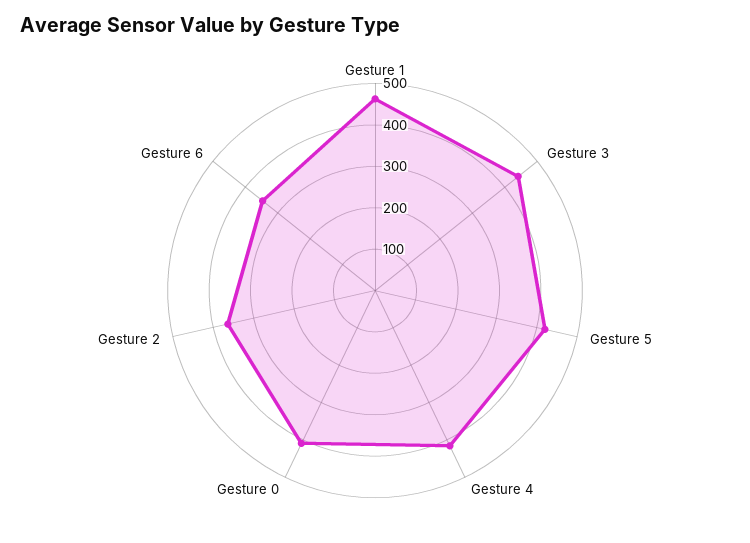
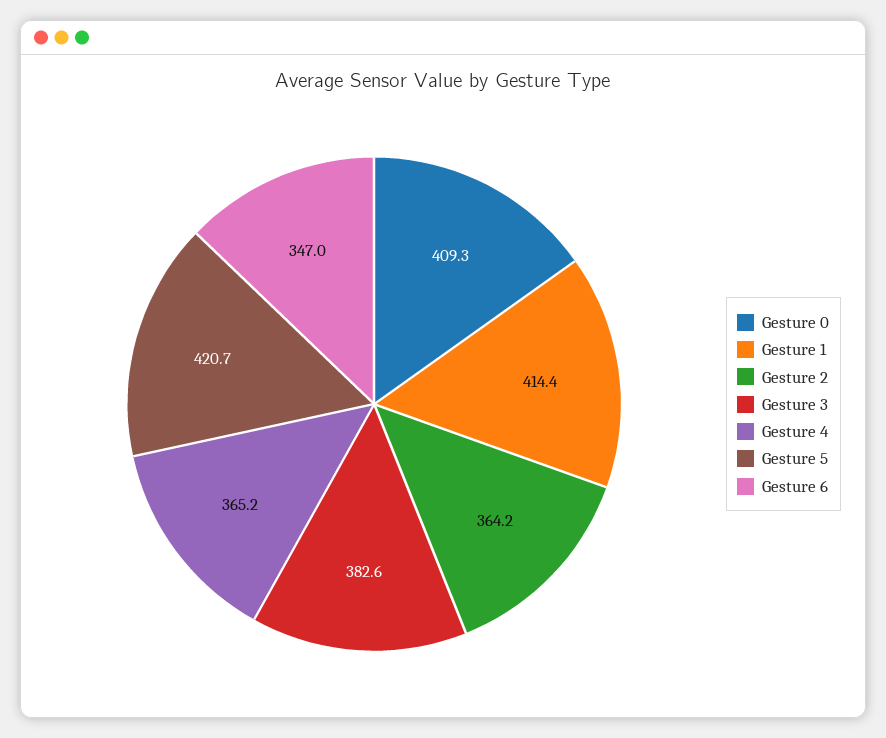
Gesture 1: 460 -> 414.4
Gesture 3: 440 -> 382.6
Gesture 4: 420 -> 365.2

